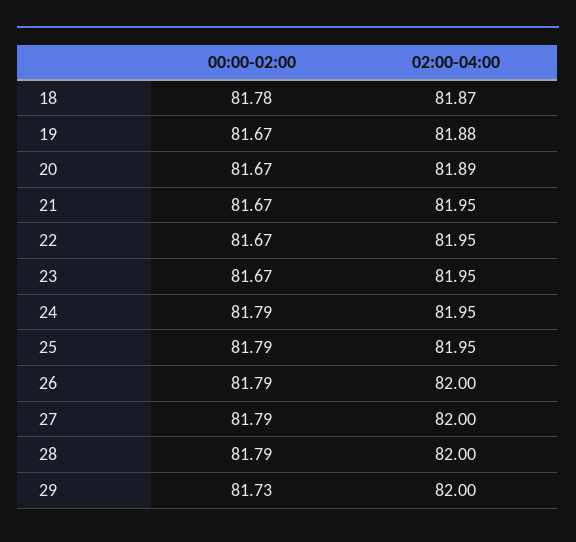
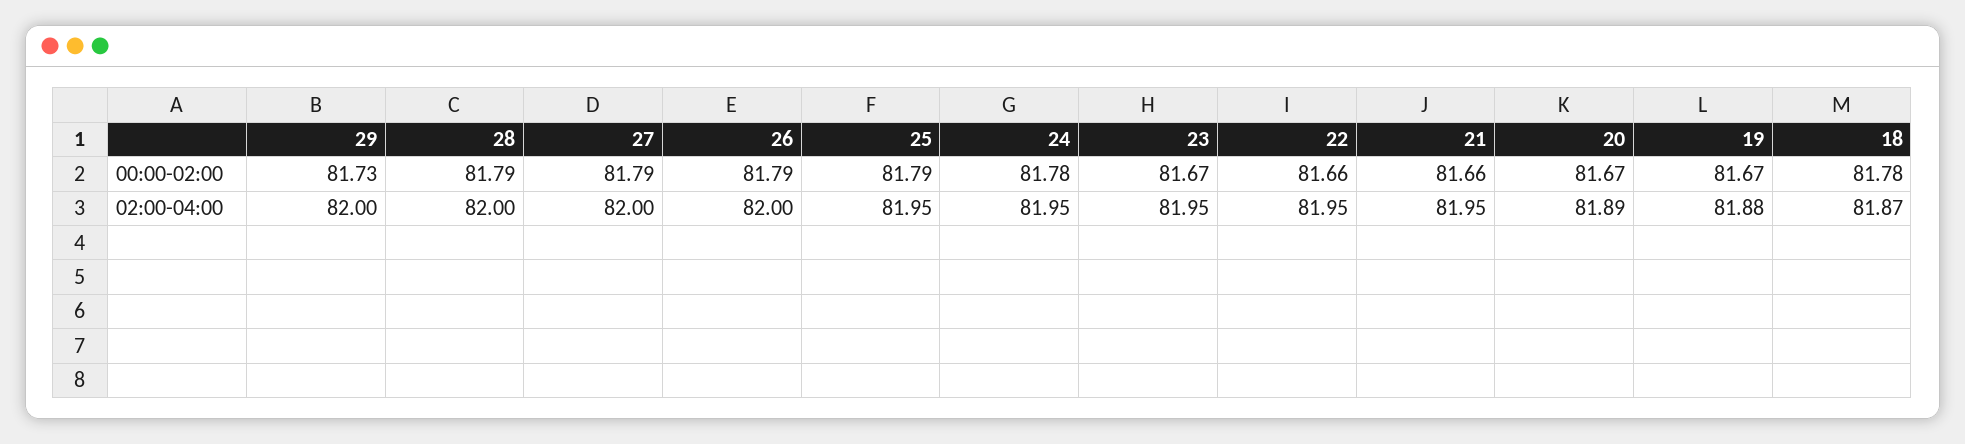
00:00-02:00, 21: 81.67 -> 81.66
00:00-02:00, 22: 81.67 -> 81.66
00:00-02:00, 24: 81.79 -> 81.78

